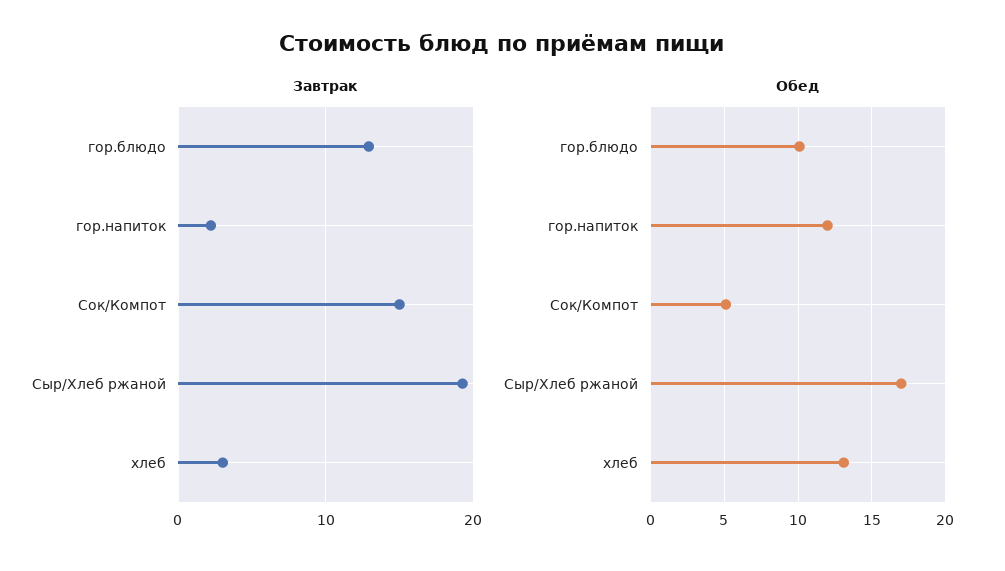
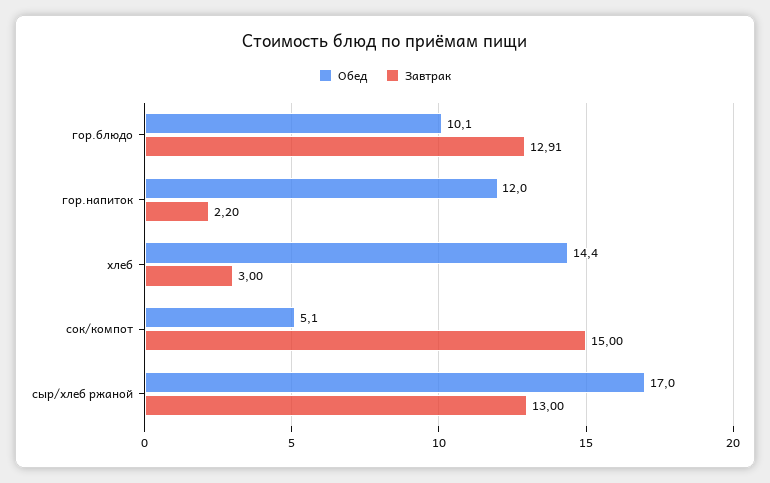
Завтрак, Сыр/Хлеб ржаной: 19 -> 13
Обед, хлеб: 13 -> 14.4

